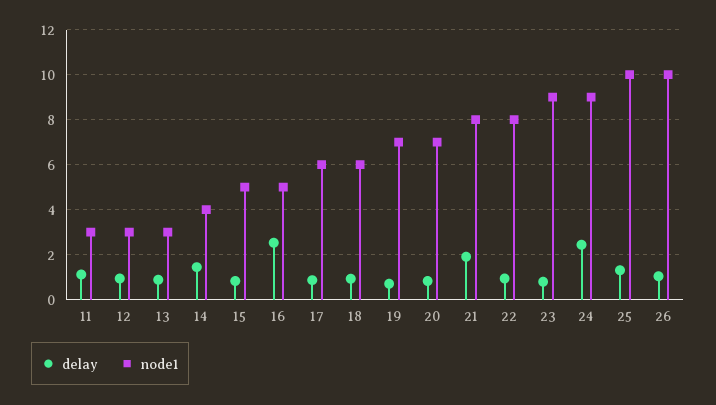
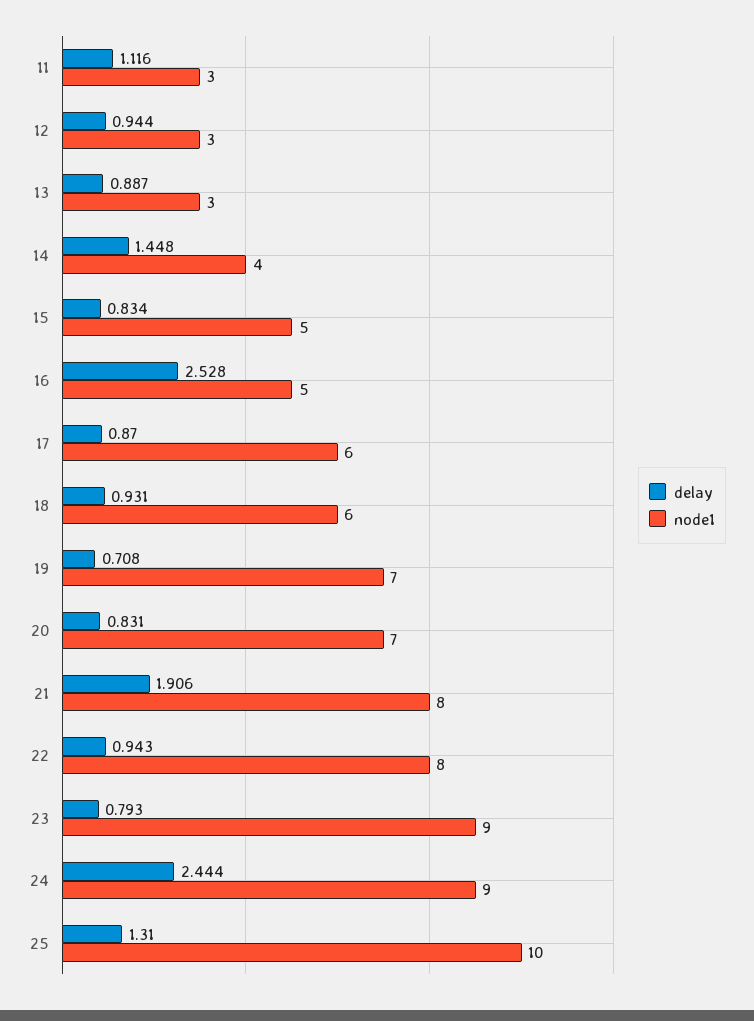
delay, 26: 1 -> none
node1, 26: 10 -> none

